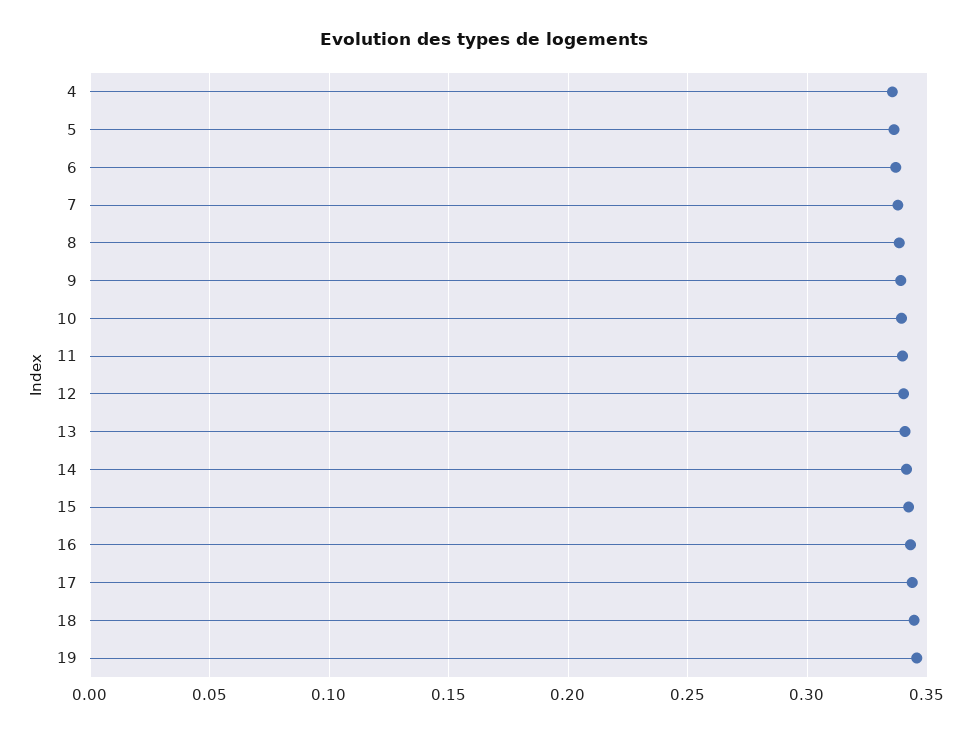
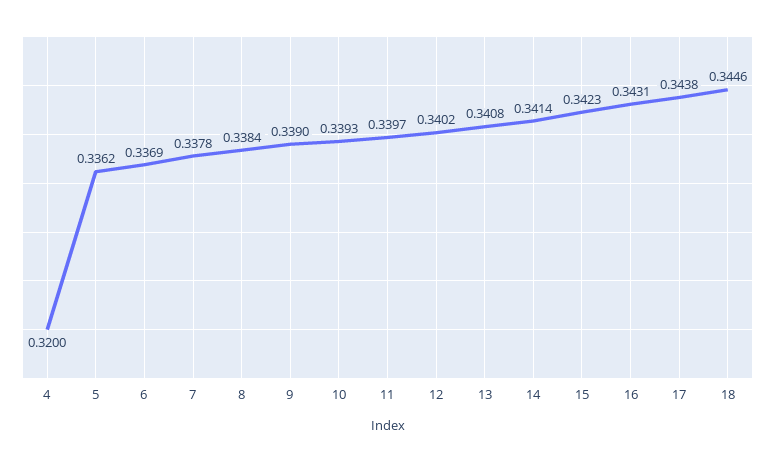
4: 0.335 -> 0.32
19: 0.345 -> none

